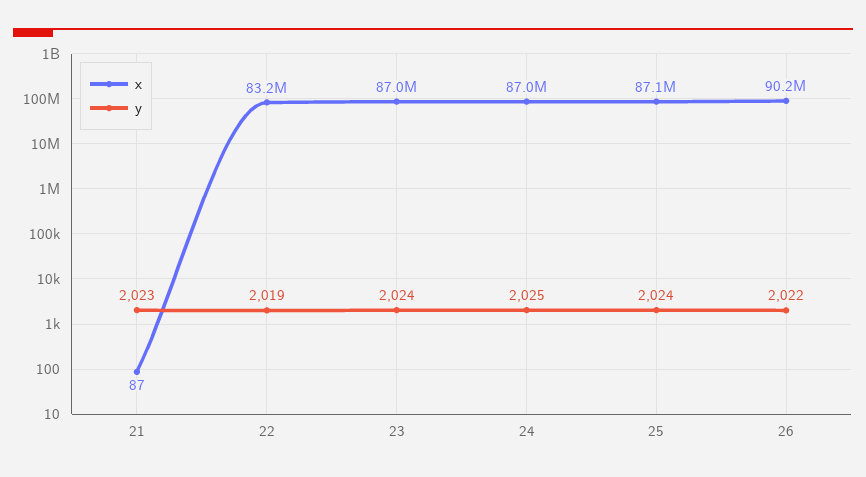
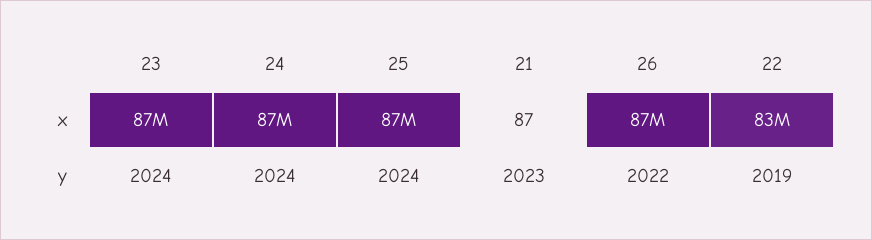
y, 24: 2025 -> 2024
x, 26: 90200000 -> 87000000

